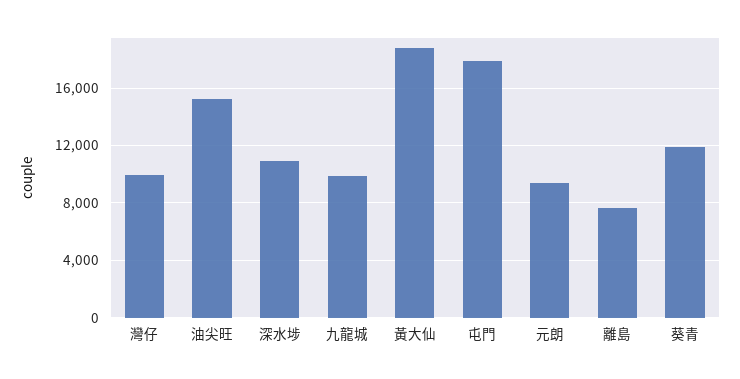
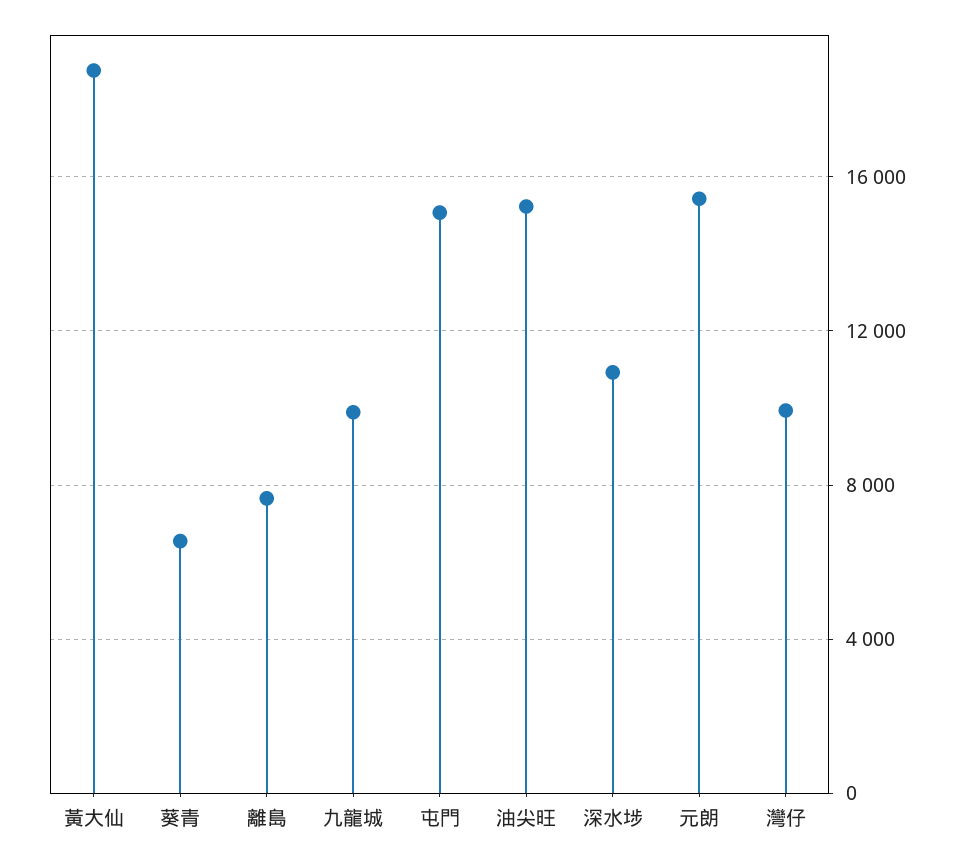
屯門: 18000 -> 15000
元朗: 9500 -> 15500
葵青: 12000 -> 6500

